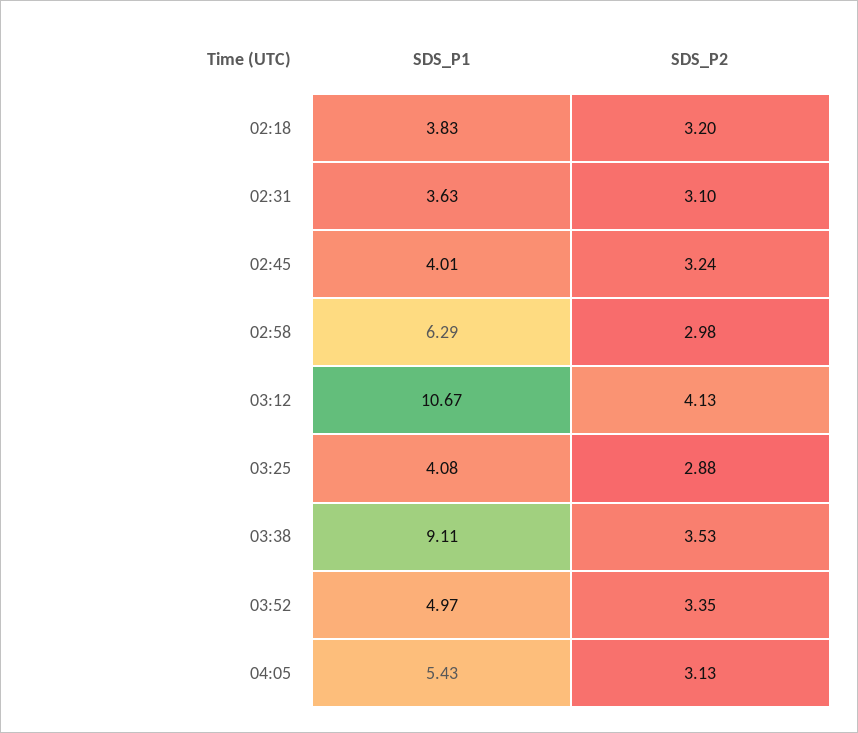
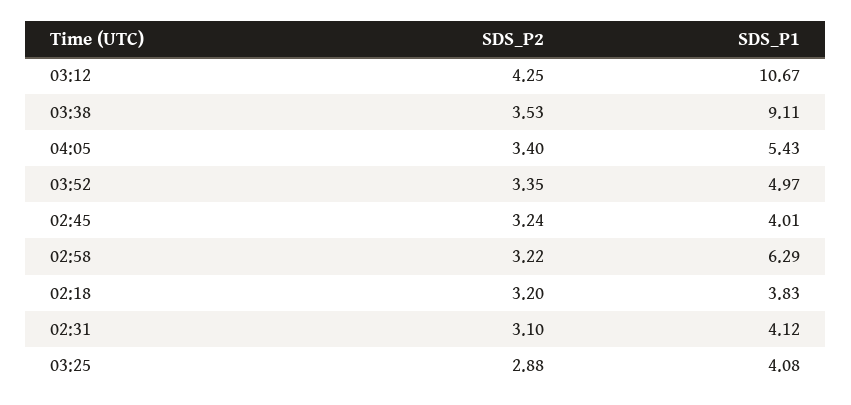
SDS_P1, 02:31: 3.63 -> 4.12
SDS_P2, 02:58: 2.98 -> 3.22
SDS_P2, 03:12: 4.13 -> 4.25
SDS_P2, 04:05: 3.13 -> 3.4

